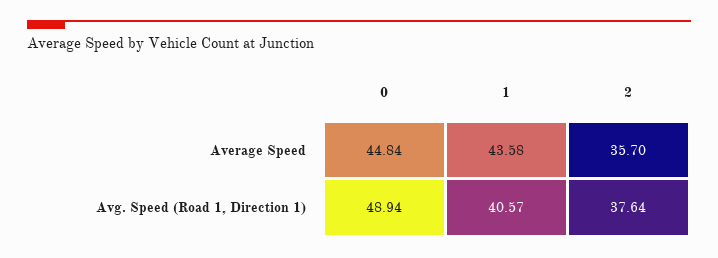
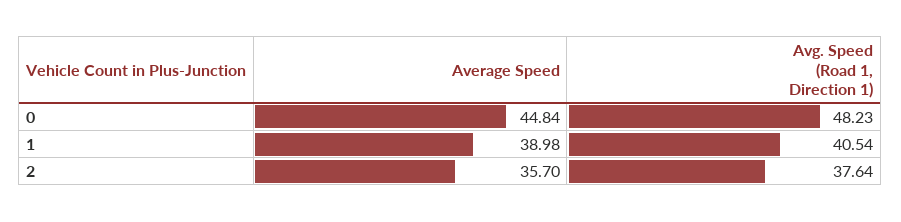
1, Average Speed: 43.58 -> 38.98
0, Avg. Speed (Road 1, Direction 1): 48.94 -> 48.23
1, Avg. Speed (Road 1, Direction 1): 40.57 -> 40.54

